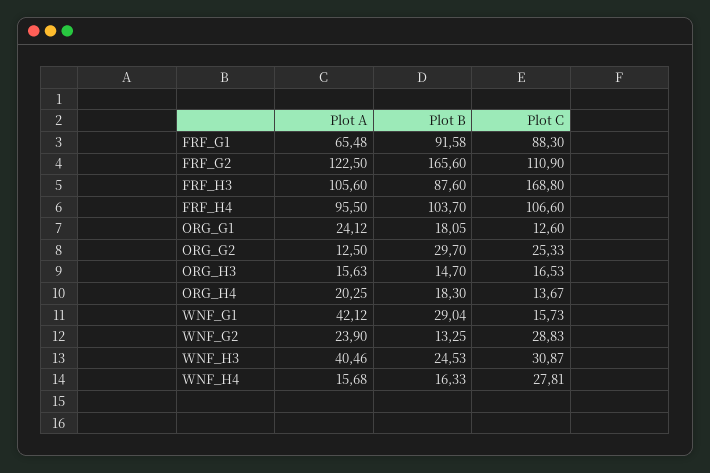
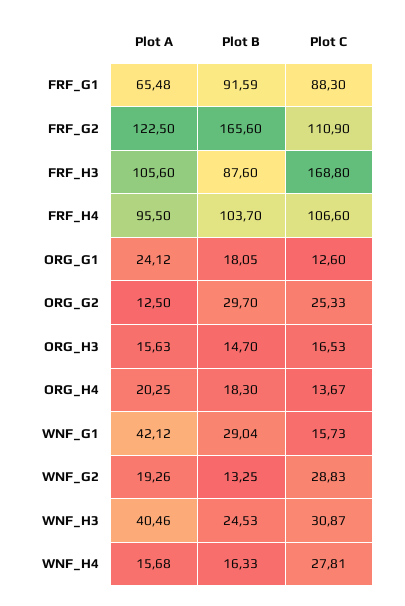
Plot B, FRF_G1: 91.58 -> 91.59
Plot A, WNF_G2: 23.9 -> 19.26

